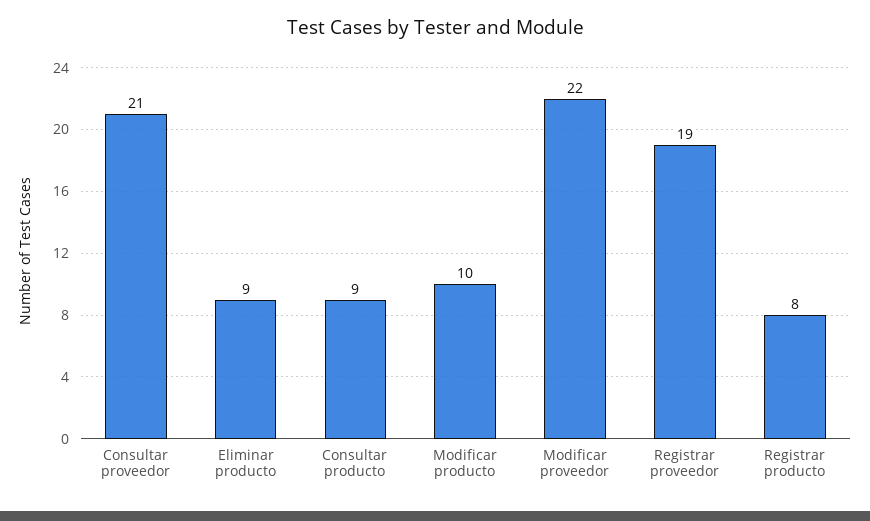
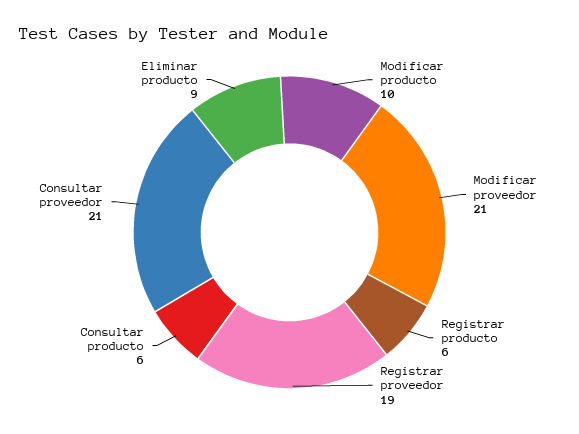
Consultar producto: 9 -> 6
Modificar proveedor: 22 -> 21
Registrar producto: 8 -> 6

